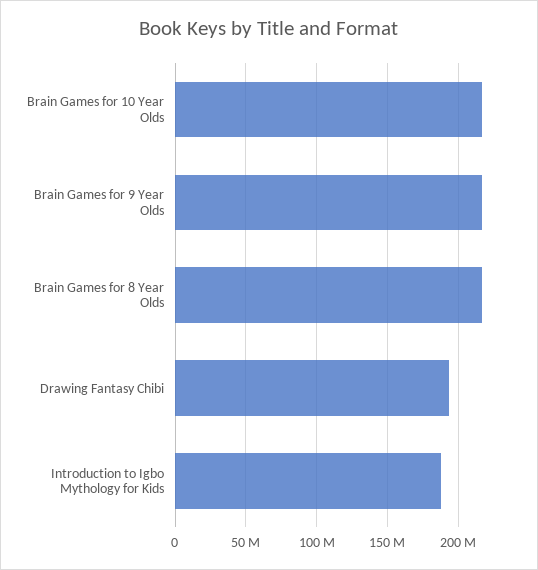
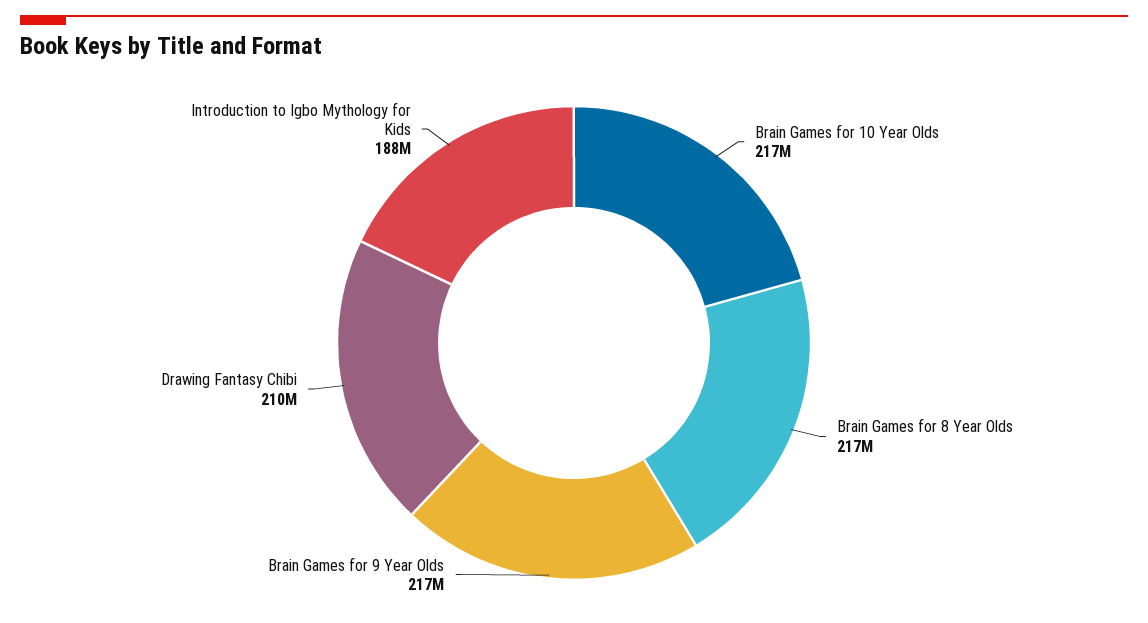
Drawing Fantasy Chibi: 195000000 -> 210000000

